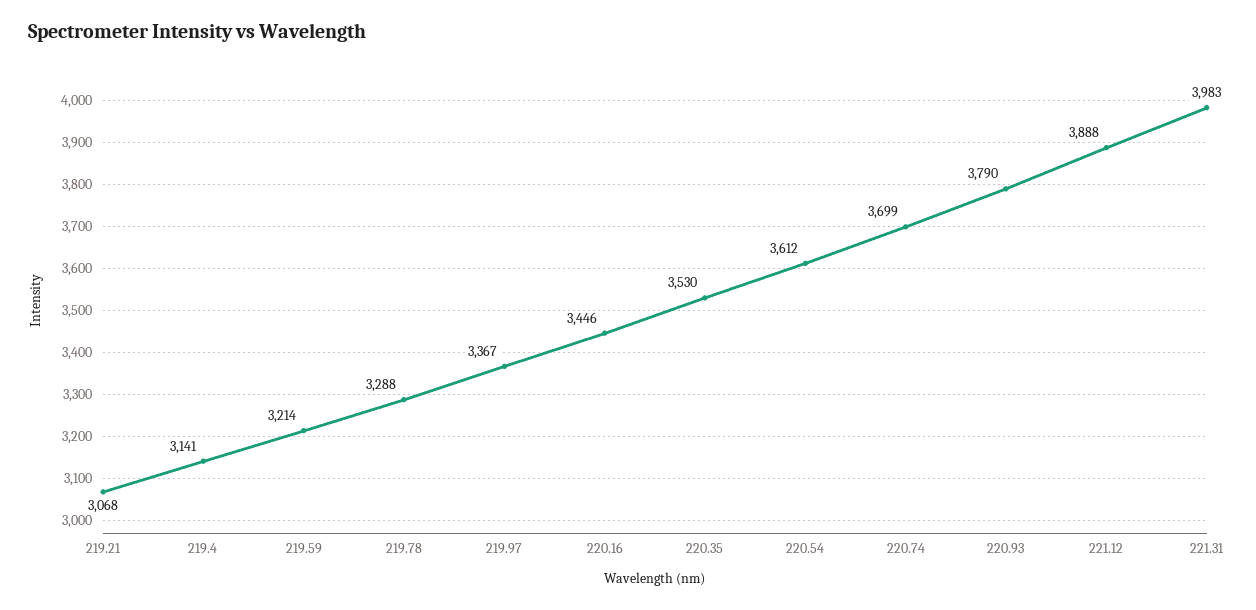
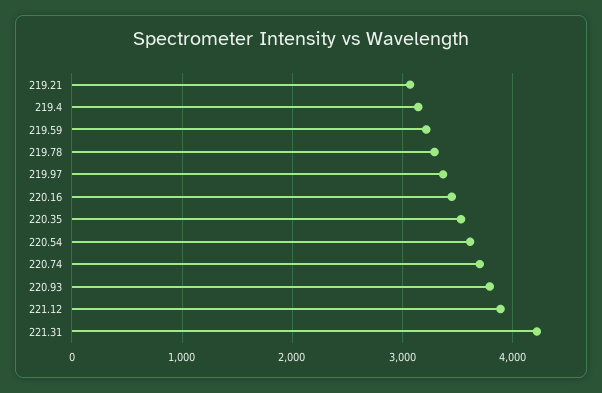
221.31: 3983 -> 4200

